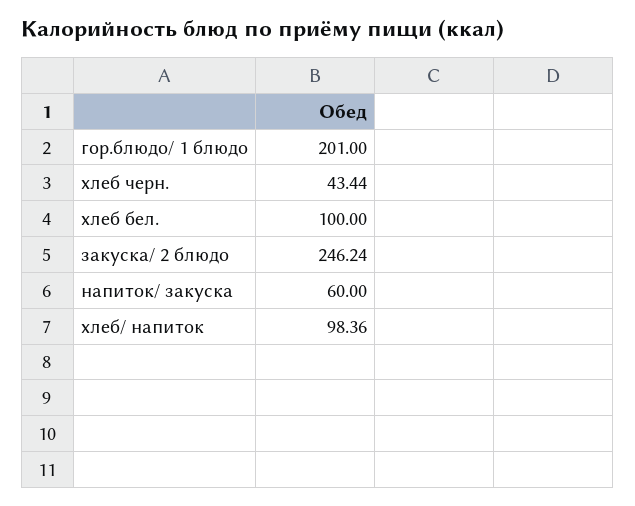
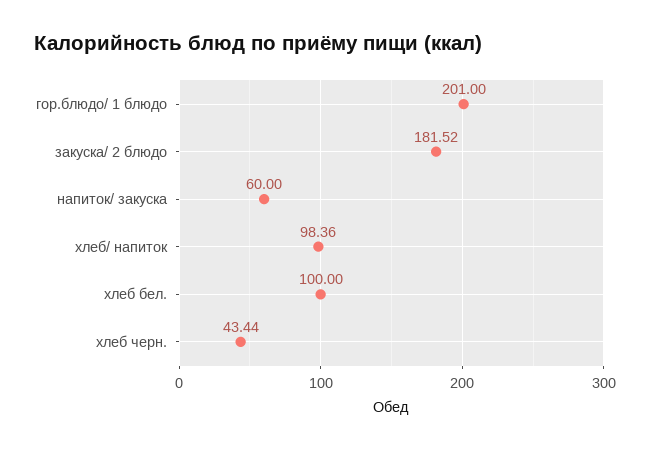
закуска/ 2 блюдо: 246.24 -> 181.52

